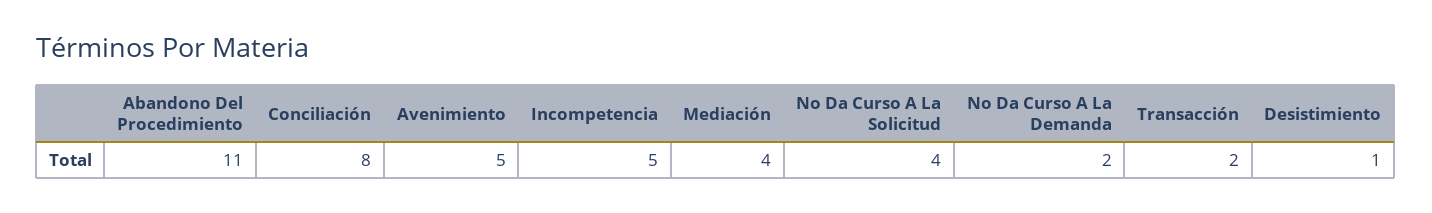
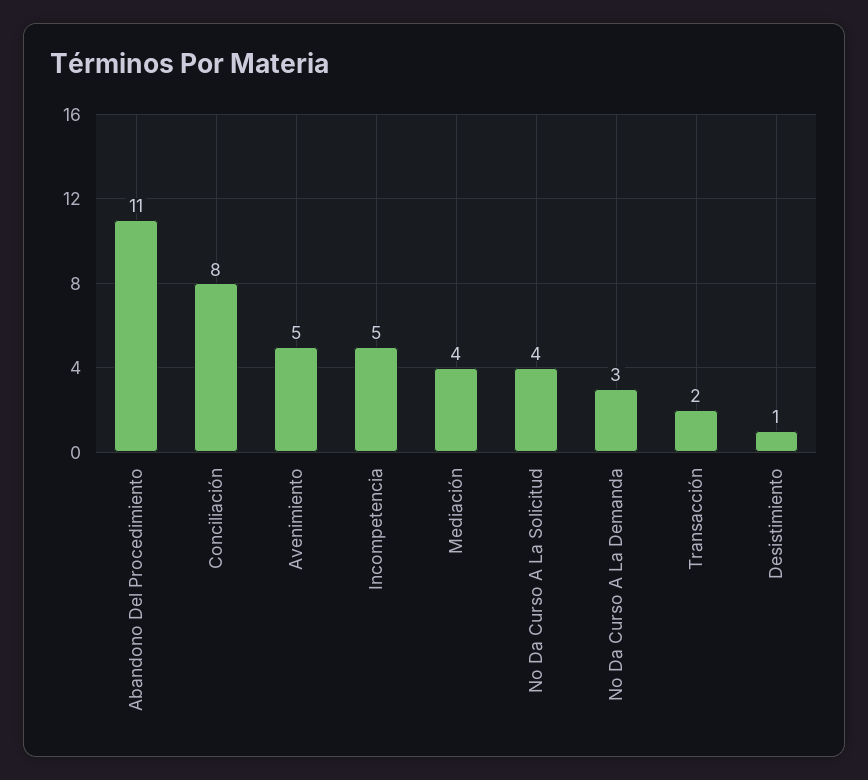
No Da Curso A La Demanda: 2 -> 3

